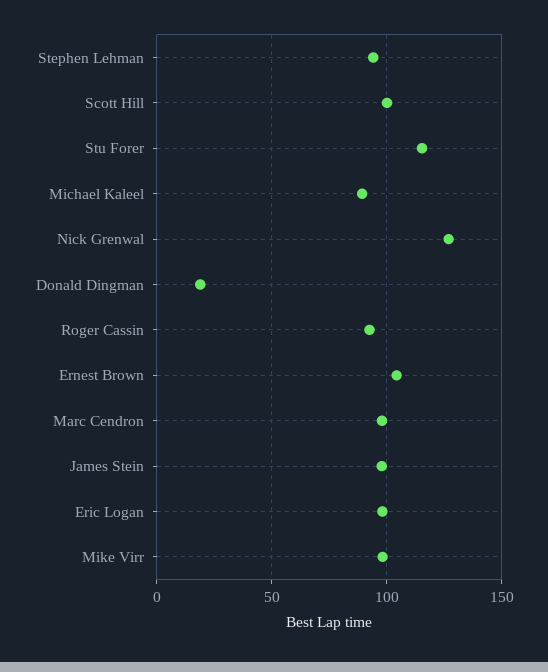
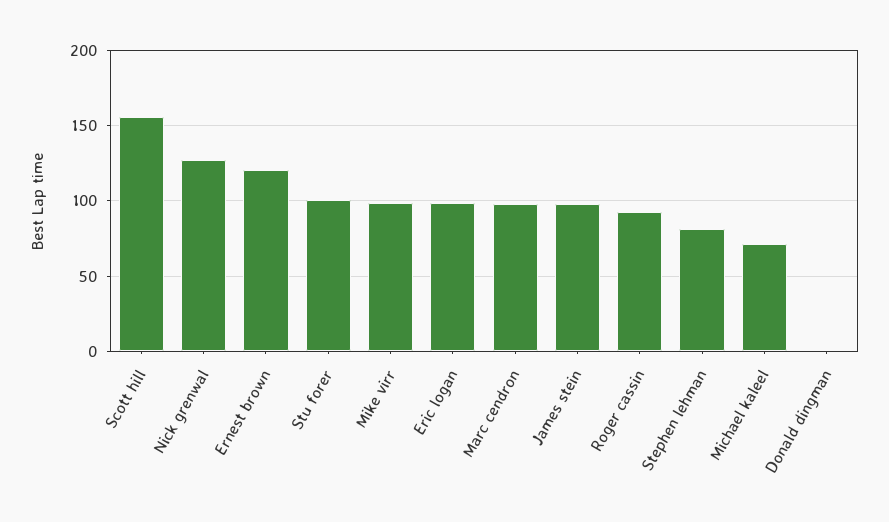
Stephen Lehman: 95 -> 80
Scott Hill: 100 -> 155
Stu Forer: 115 -> 100
Michael Kaleel: 90 -> 70
Donald Dingman: 20 -> 0
Ernest Brown: 105 -> 120

